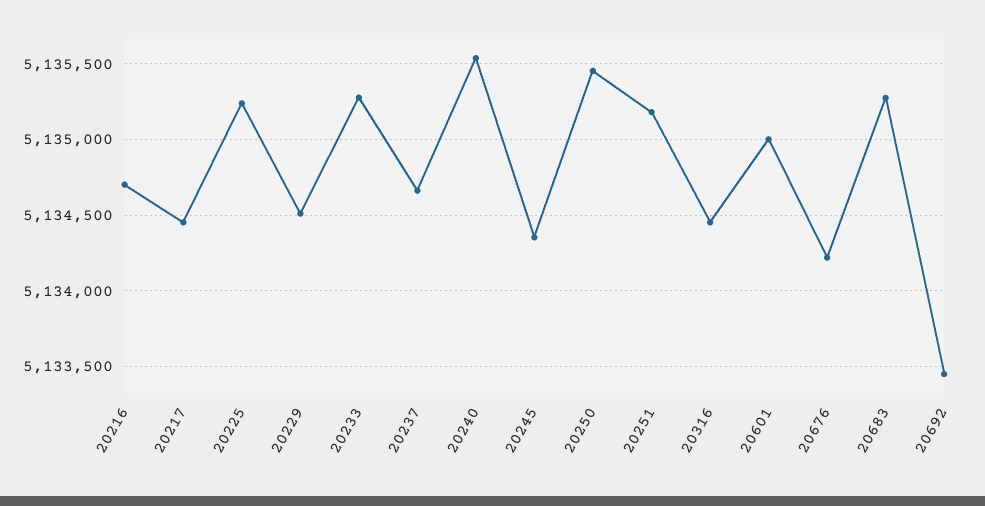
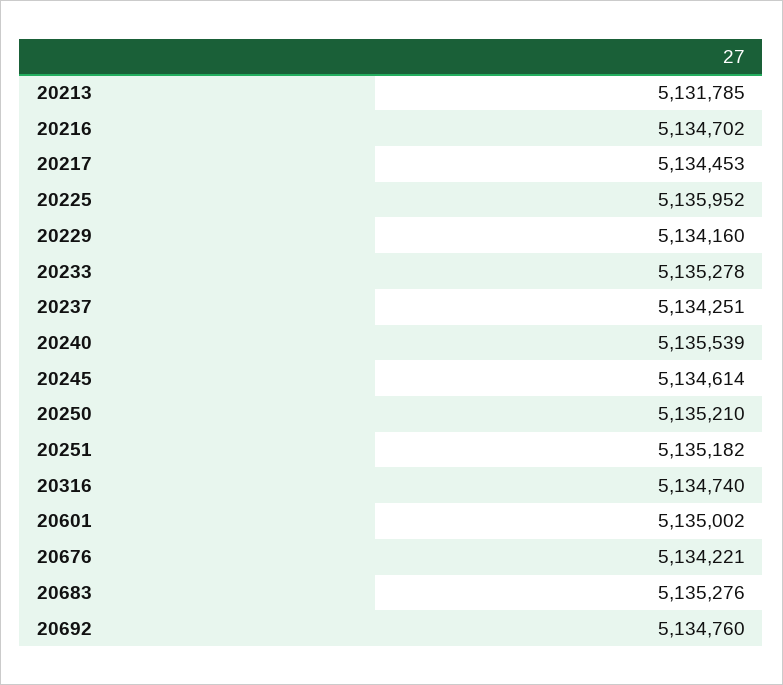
20225: 5135250 -> 5135952
20229: 5134500 -> 5134160
20237: 5134650 -> 5134251
20245: 5134350 -> 5134614
20250: 5135450 -> 5135210
20316: 5134450 -> 5134740
20692: 5133450 -> 5134760
20213: none -> 5131785

